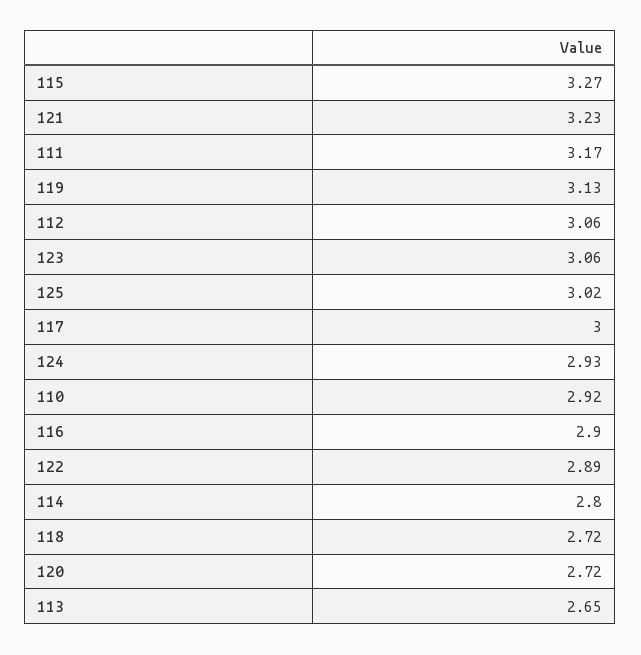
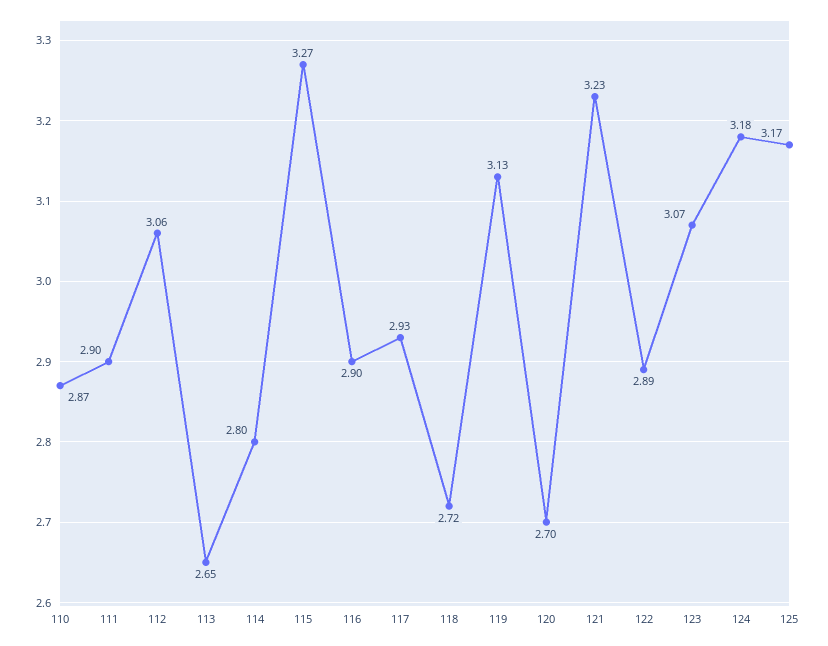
111: 3.17 -> 2.9
123: 3.06 -> 3.07
125: 3.02 -> 3.17
117: 3 -> 2.93
124: 2.93 -> 3.18
110: 2.92 -> 2.87
120: 2.72 -> 2.7

